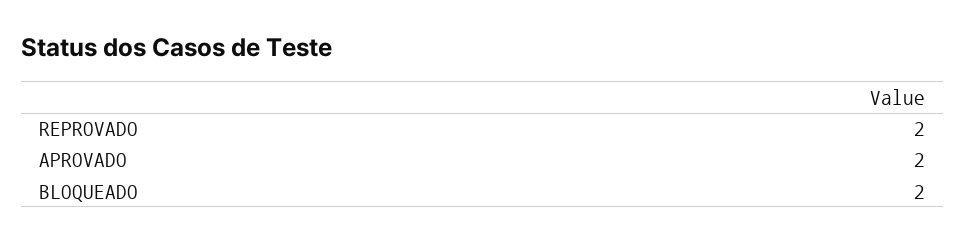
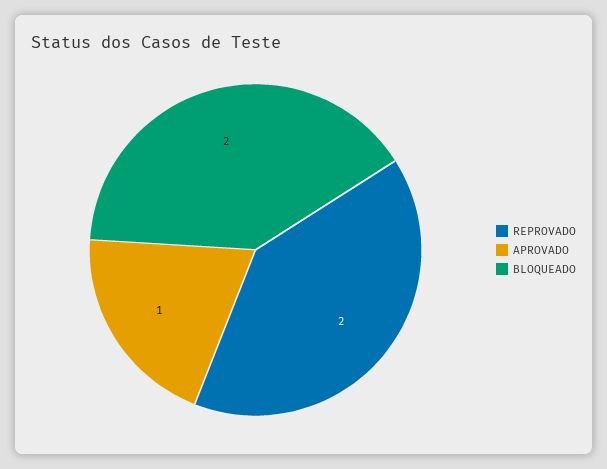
APROVADO: 2 -> 1

